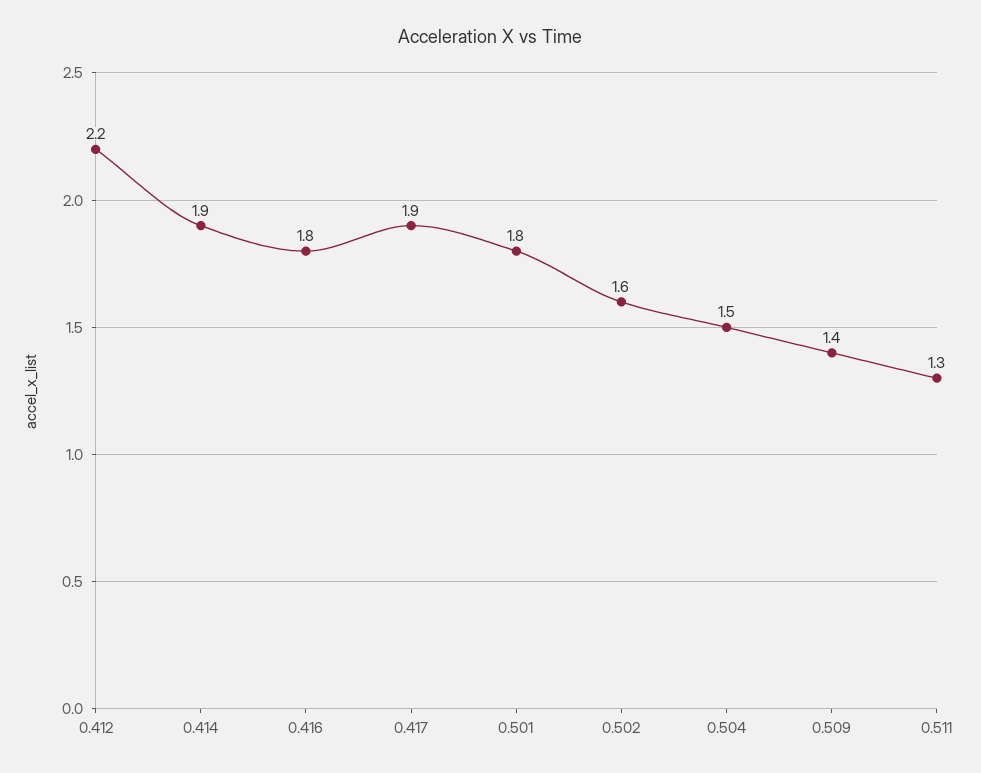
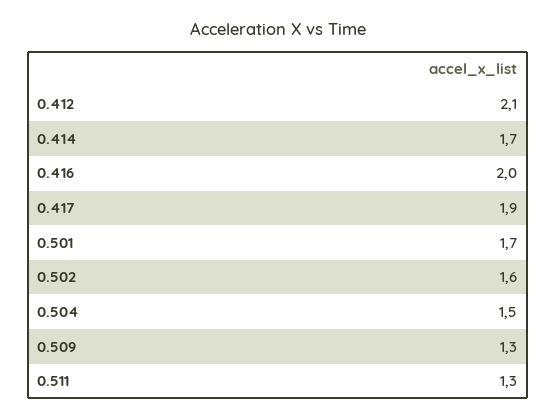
0.412: 2.2 -> 2.1
0.414: 1.9 -> 1.7
0.416: 1.8 -> 2
0.501: 1.8 -> 1.7
0.509: 1.4 -> 1.3

